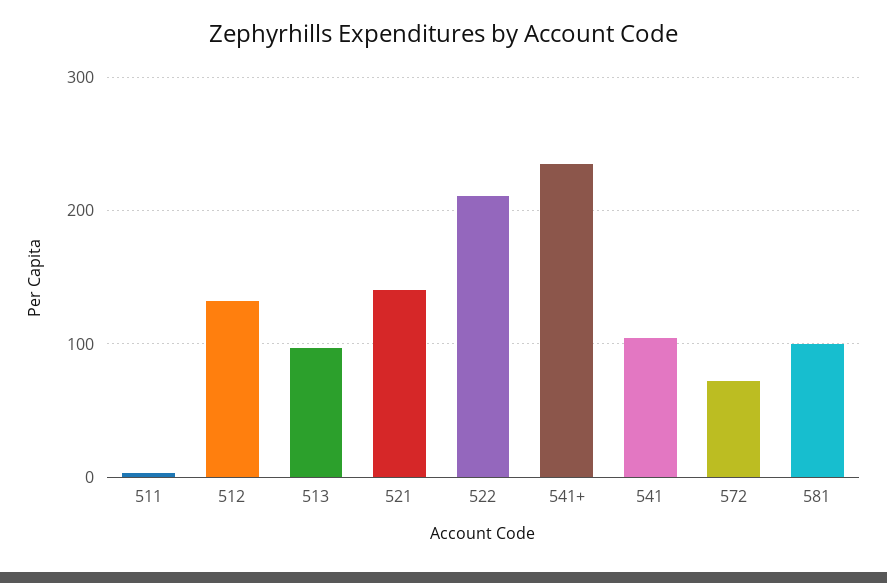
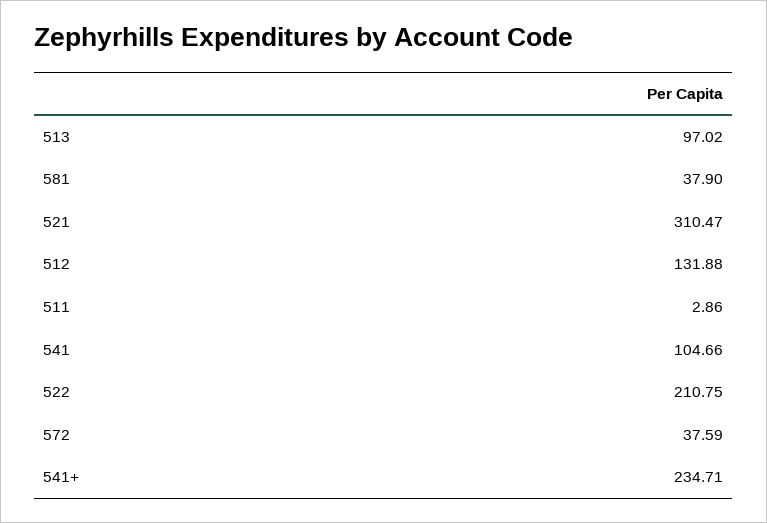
521: 140 -> 310.47
572: 70 -> 37.59
581: 100 -> 37.9

